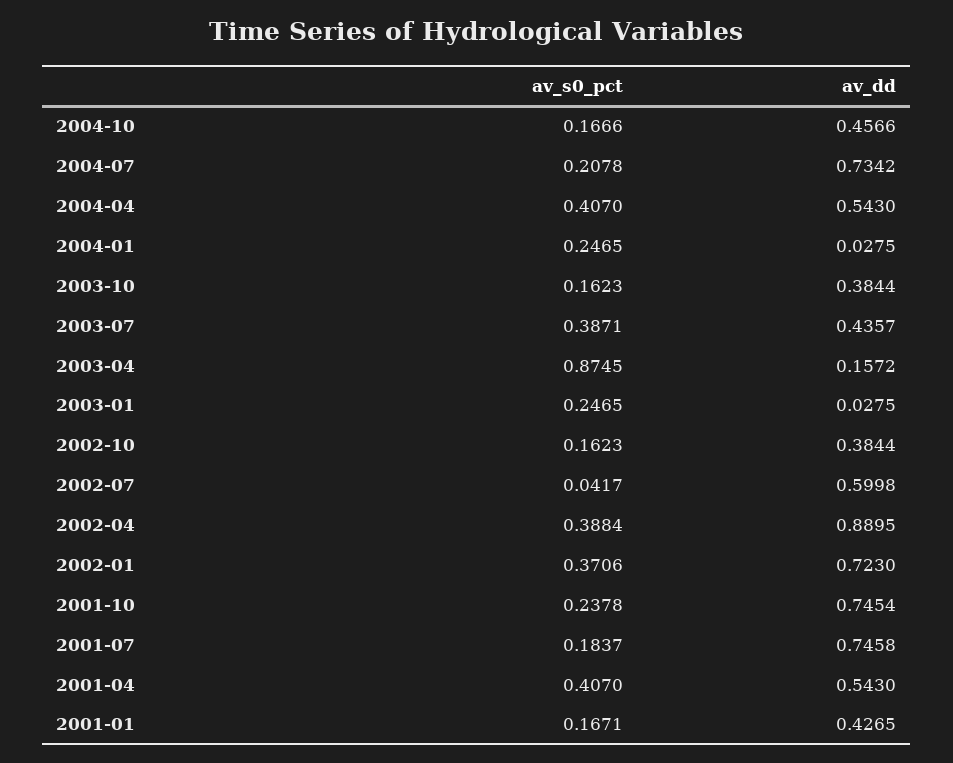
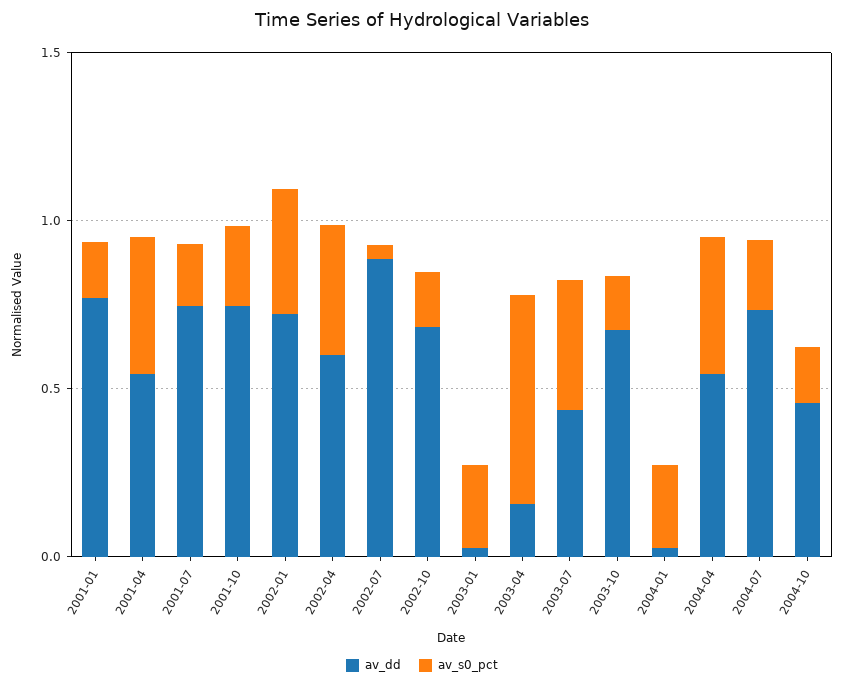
av_dd, 2003-10: 0.3844 -> 0.7
av_s0_pct, 2003-04: 0.8745 -> 0.6
av_dd, 2002-10: 0.3844 -> 0.7
av_dd, 2002-07: 0.5998 -> 0.9
av_dd, 2002-04: 0.8895 -> 0.6
av_dd, 2001-01: 0.4265 -> 0.8

